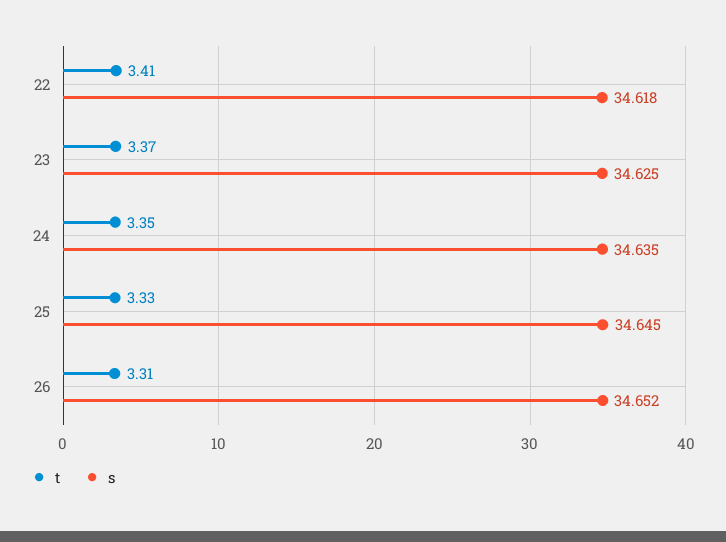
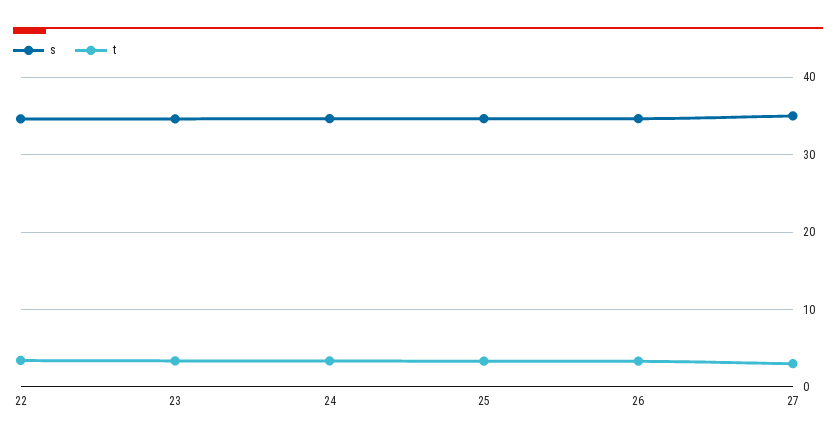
s, 27: none -> 35
t, 27: none -> 3

